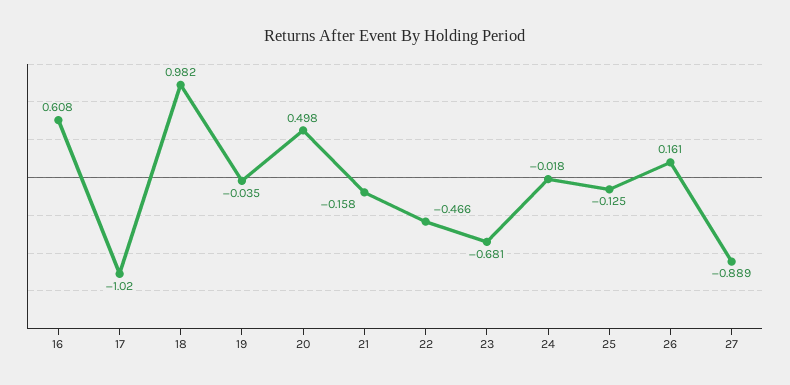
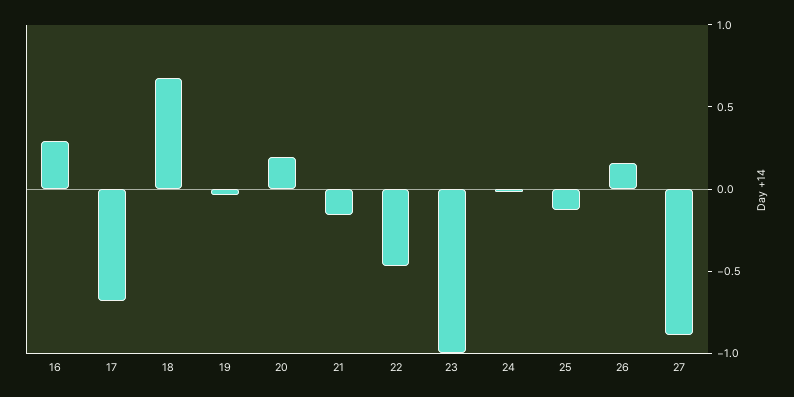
16: 0.608 -> 0.3
17: -1.02 -> -0.7
18: 0.982 -> 0.7
20: 0.498 -> 0.2
23: -0.681 -> -1

